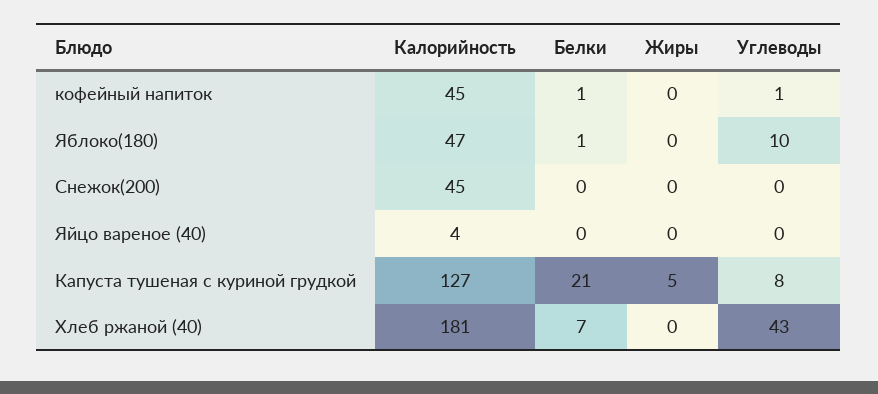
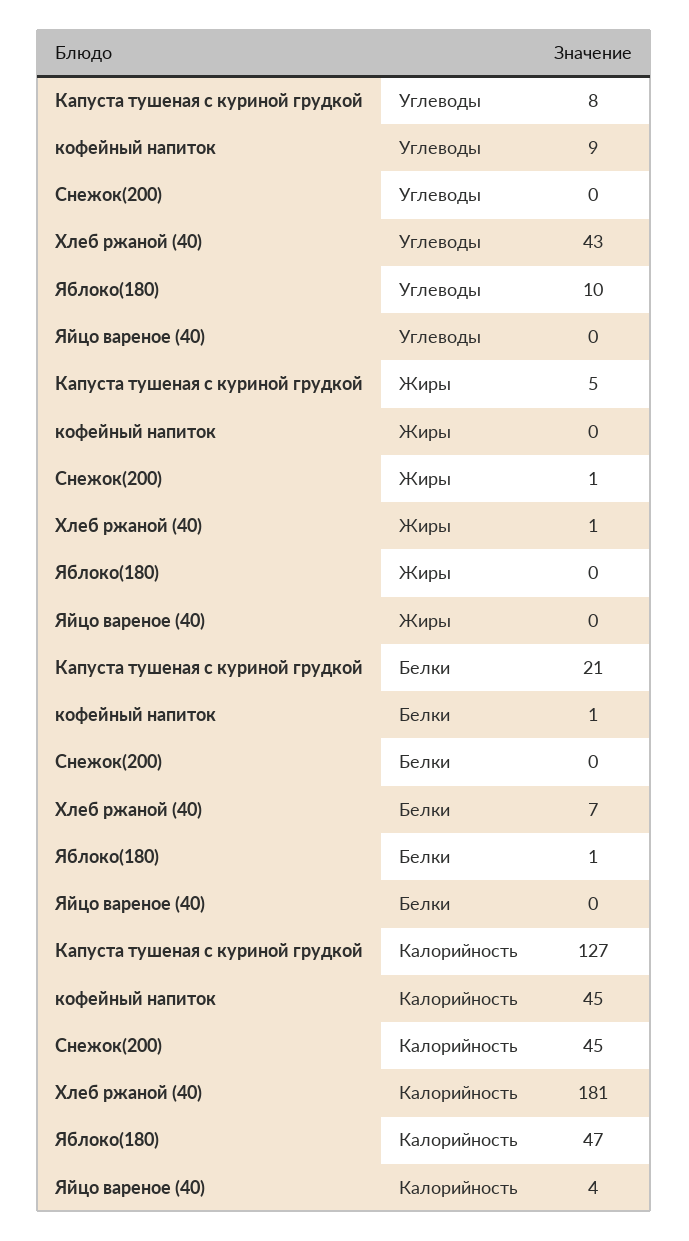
Углеводы, кофейный напиток: 1 -> 9
Жиры, Снежок(200): 0 -> 1
Жиры, Хлеб ржаной (40): 0 -> 1

